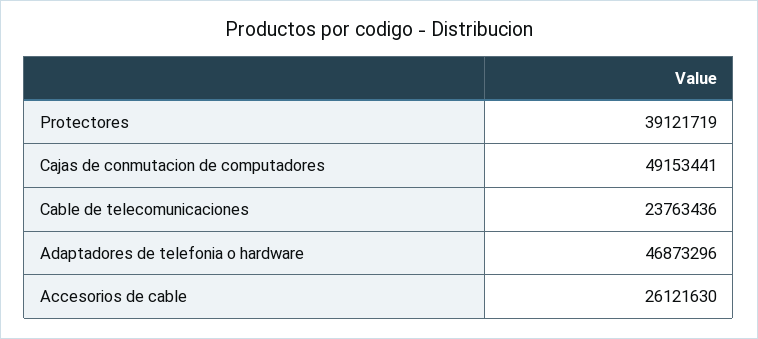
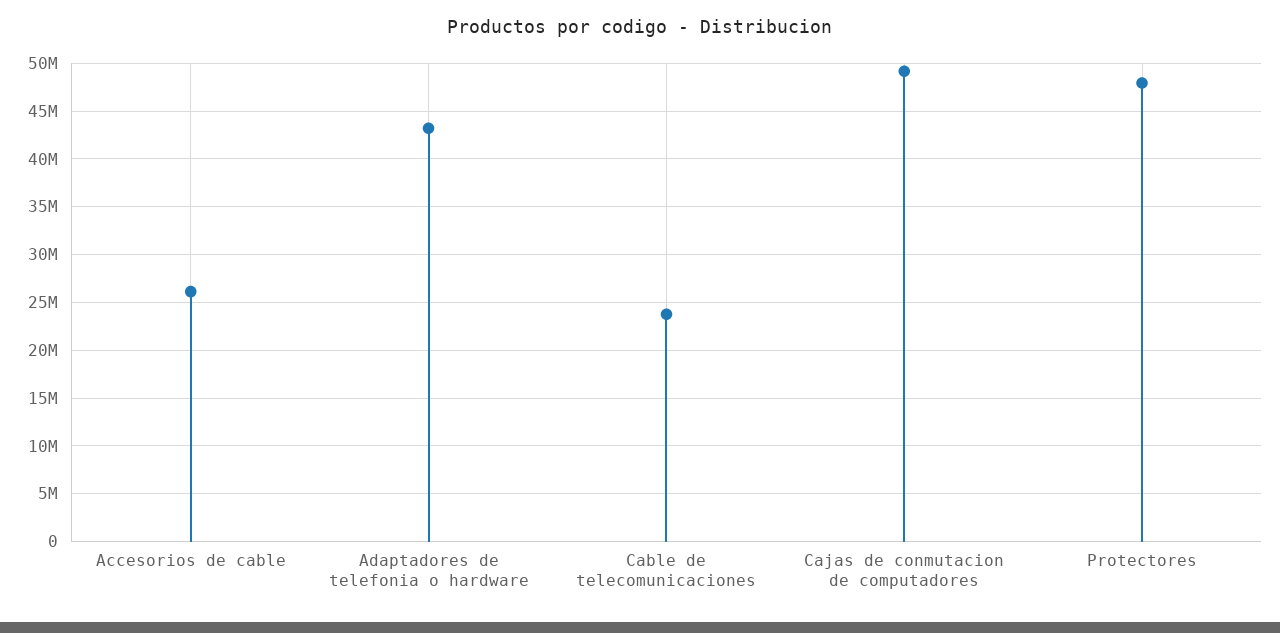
Protectores: 39121719 -> 48000000
Adaptadores de telefonia o hardware: 46873296 -> 43000000

